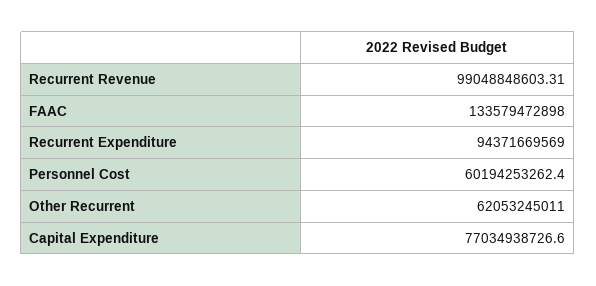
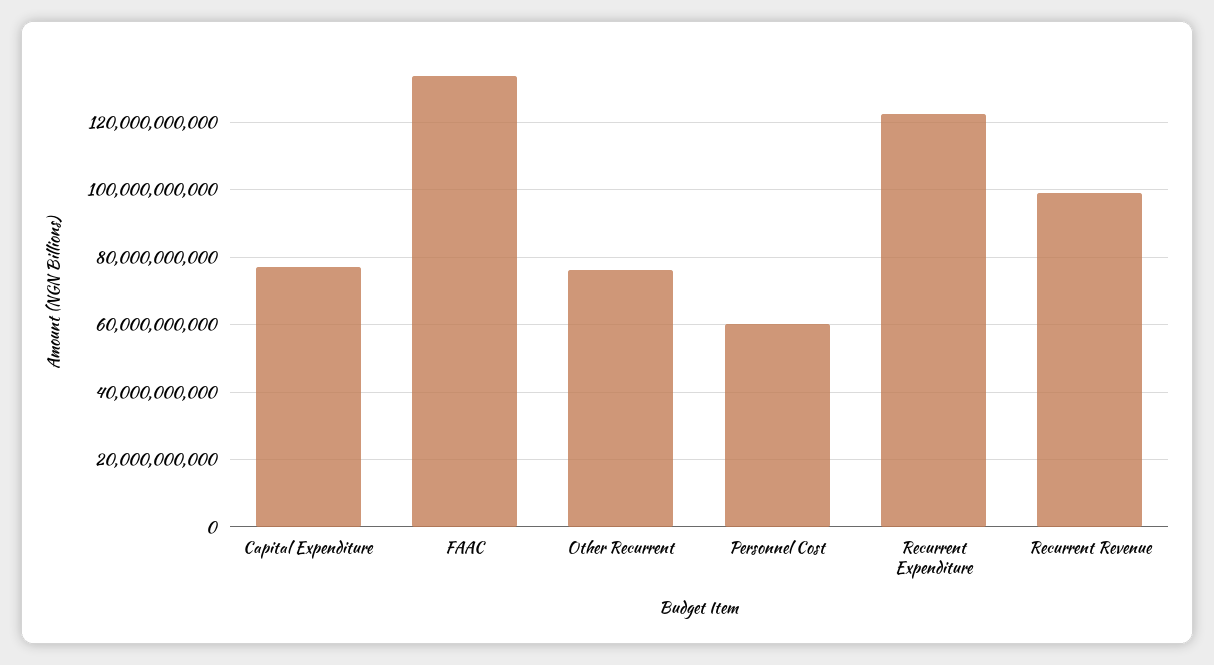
Recurrent Expenditure: 94371669569 -> 122000000000
Other Recurrent: 62053245011 -> 76000000000

